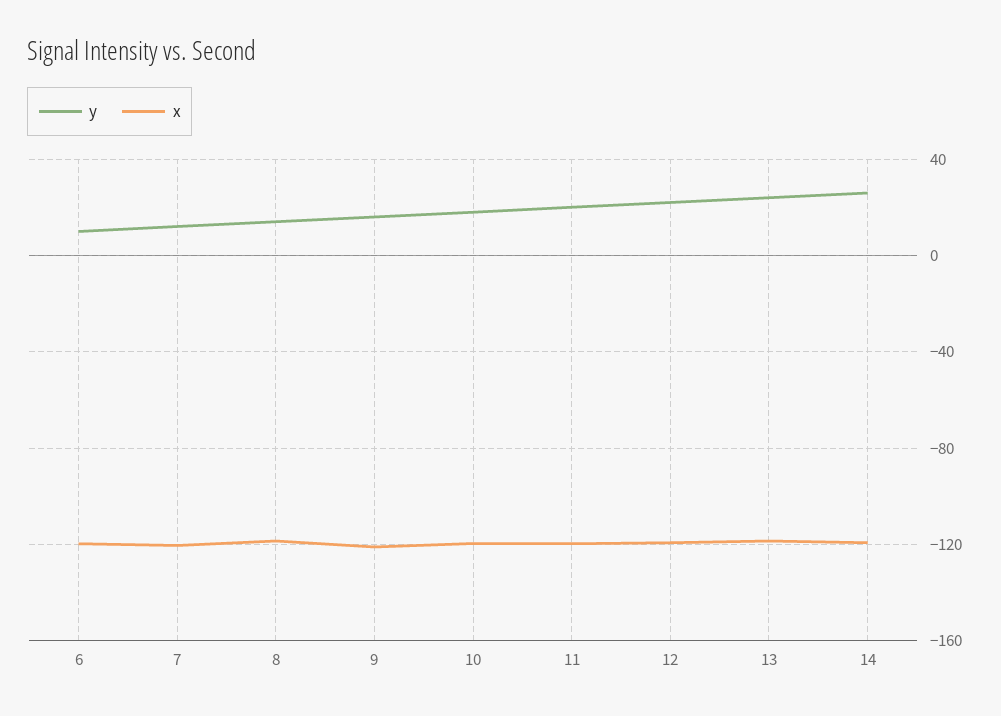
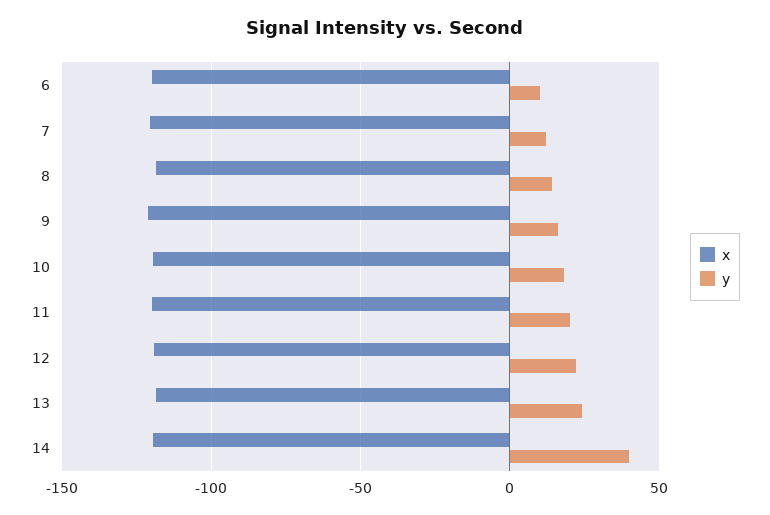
y, 14: 25 -> 40

